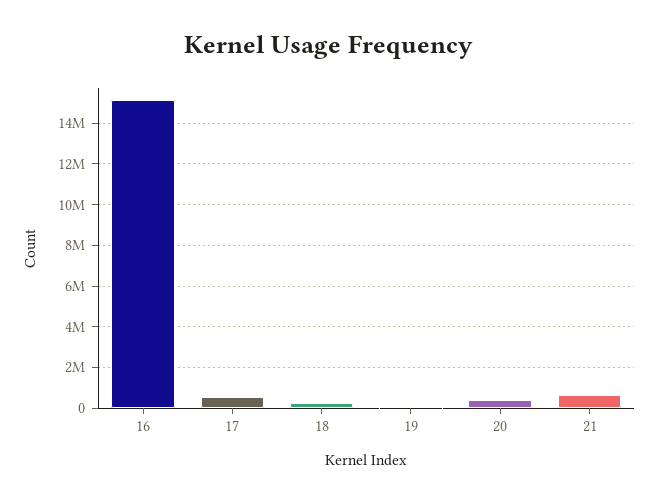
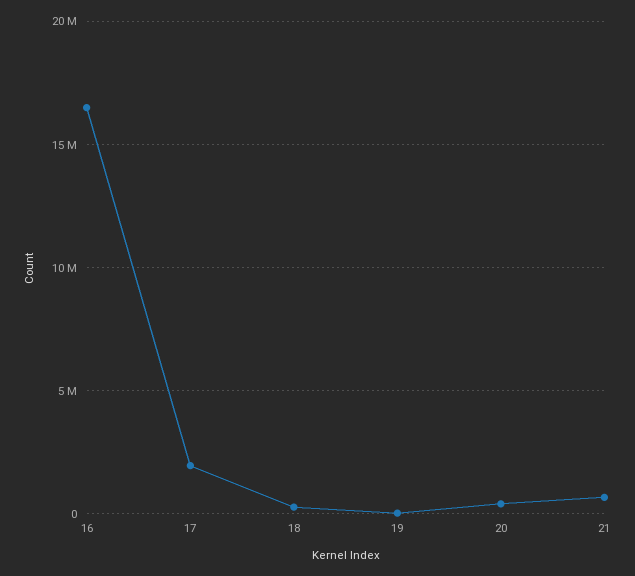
16: 15000000 -> 16500000
17: 500000 -> 2000000

